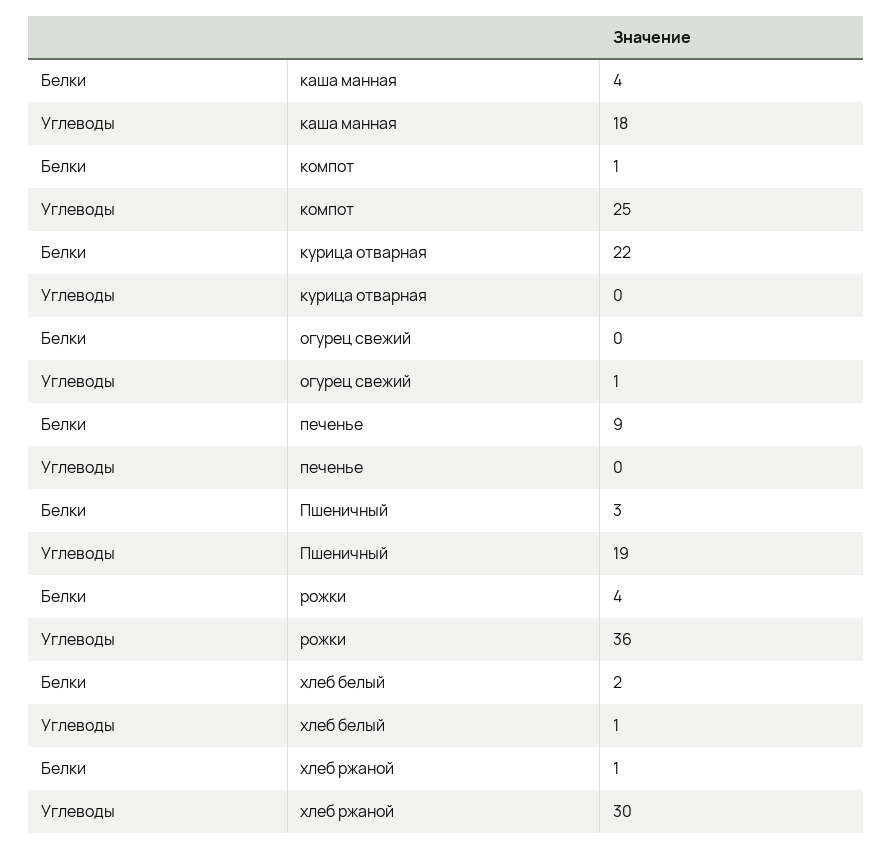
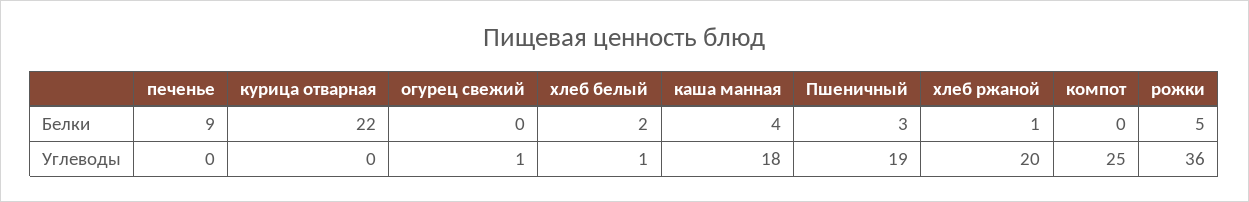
Белки, компот: 1 -> 0
Белки, рожки: 4 -> 5
Углеводы, хлеб ржаной: 30 -> 20

